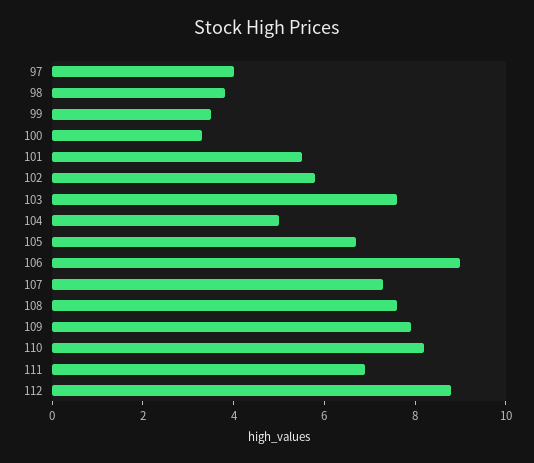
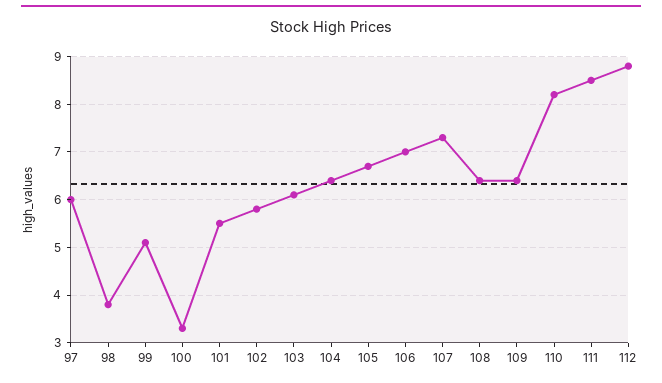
97: 4 -> 6
99: 3.5 -> 5
103: 7.5 -> 6
104: 5 -> 6.5
106: 9 -> 7
108: 7.5 -> 6.5
109: 8 -> 6.5
111: 7 -> 8.5

